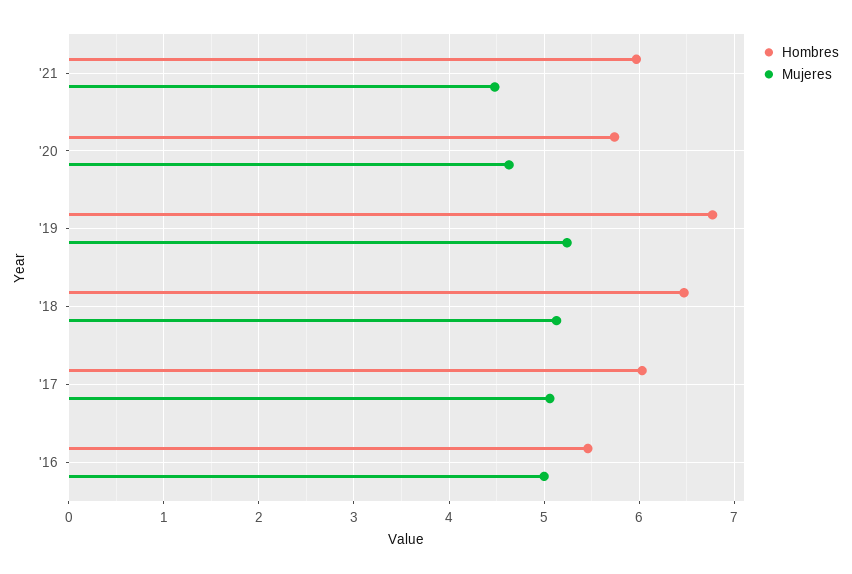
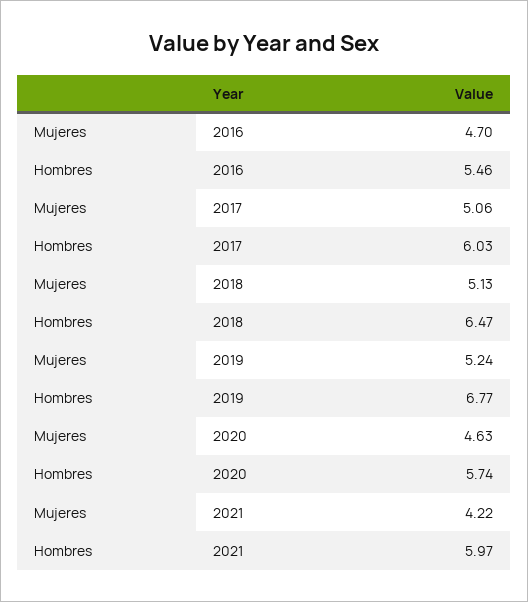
Mujeres, '21: 4.5 -> 4.22
Mujeres, '16: 5 -> 4.7

